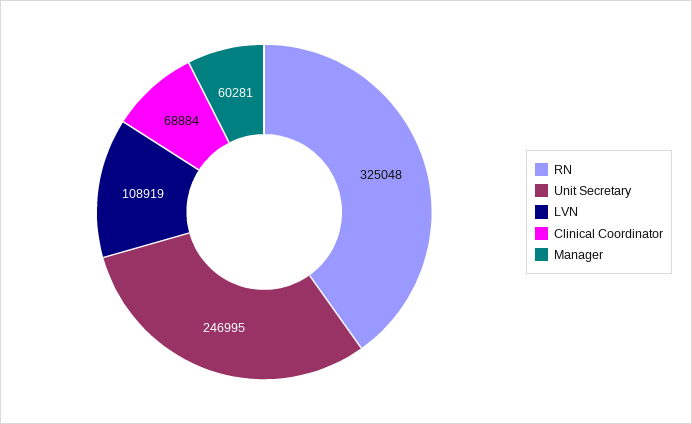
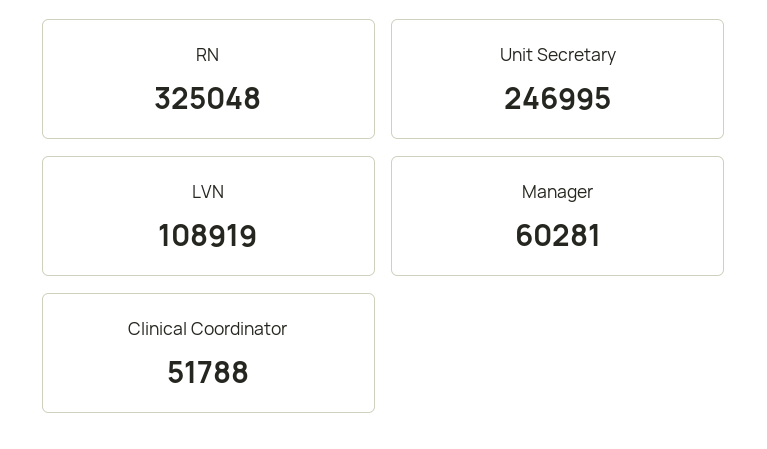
Clinical Coordinator: 68884 -> 51788

